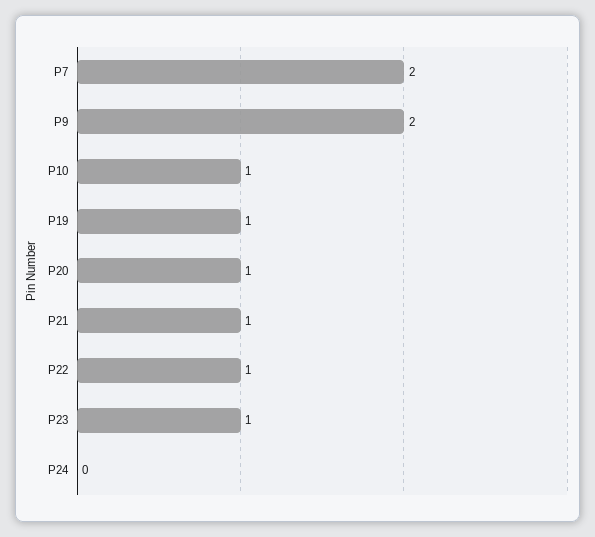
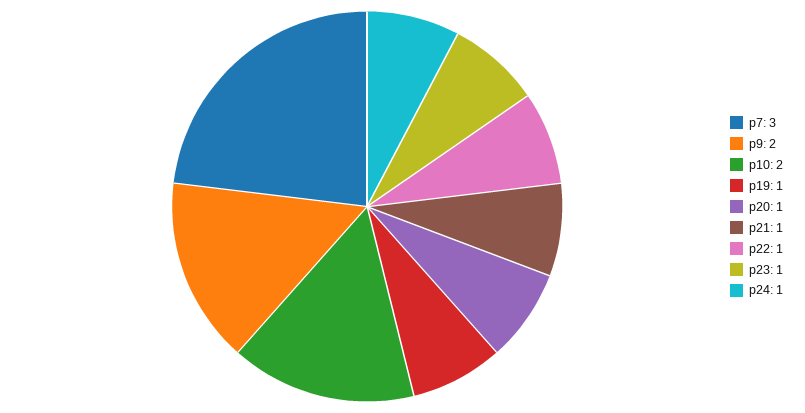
P7: 2 -> 3
P10: 1 -> 2
P24: 0 -> 1

